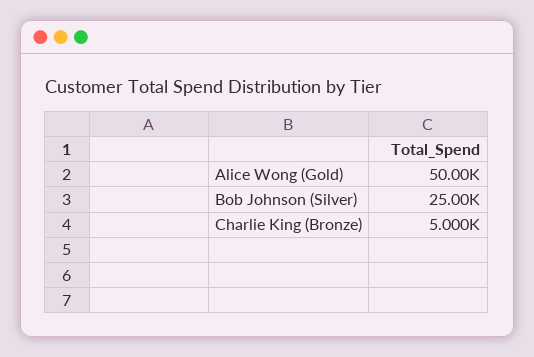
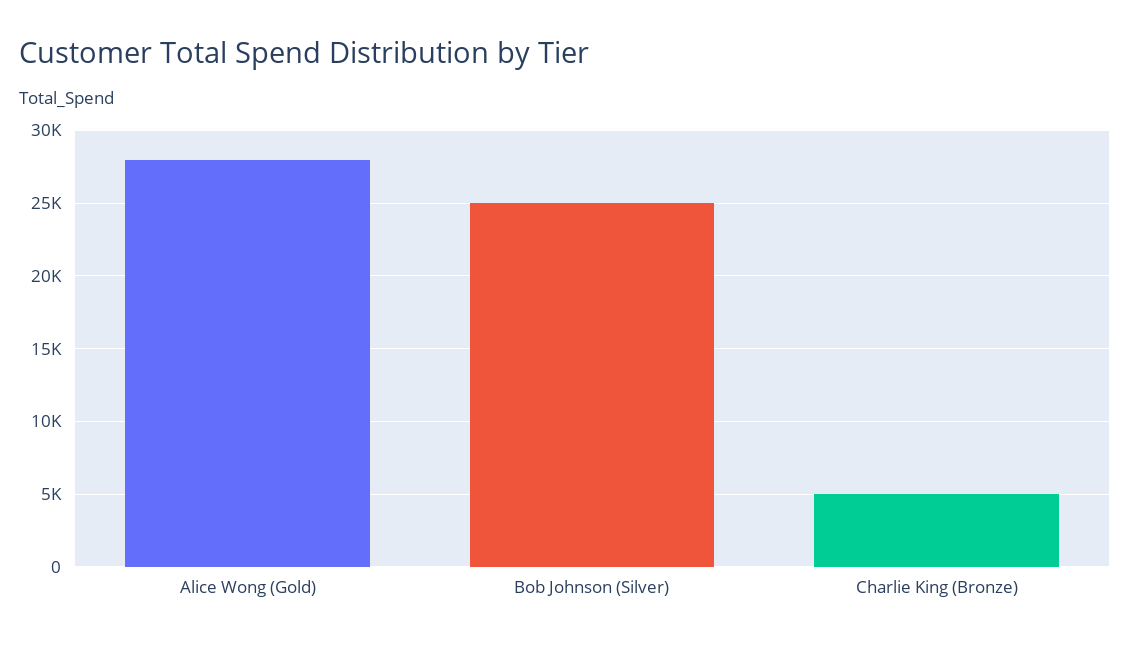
Alice Wong (Gold): 50000 -> 28000

